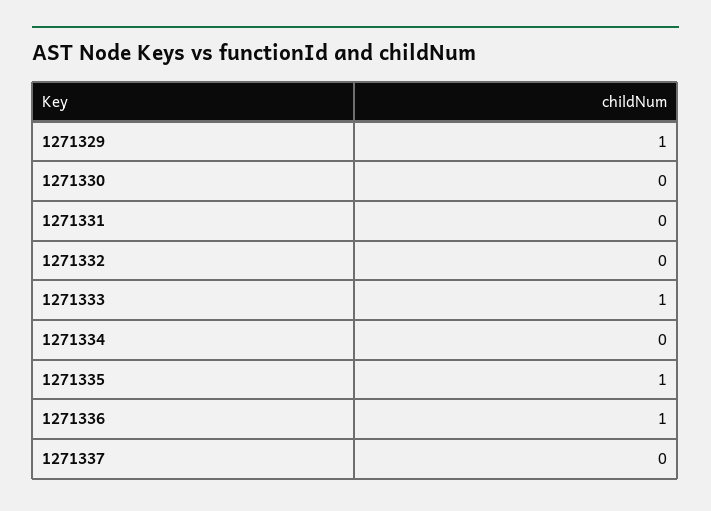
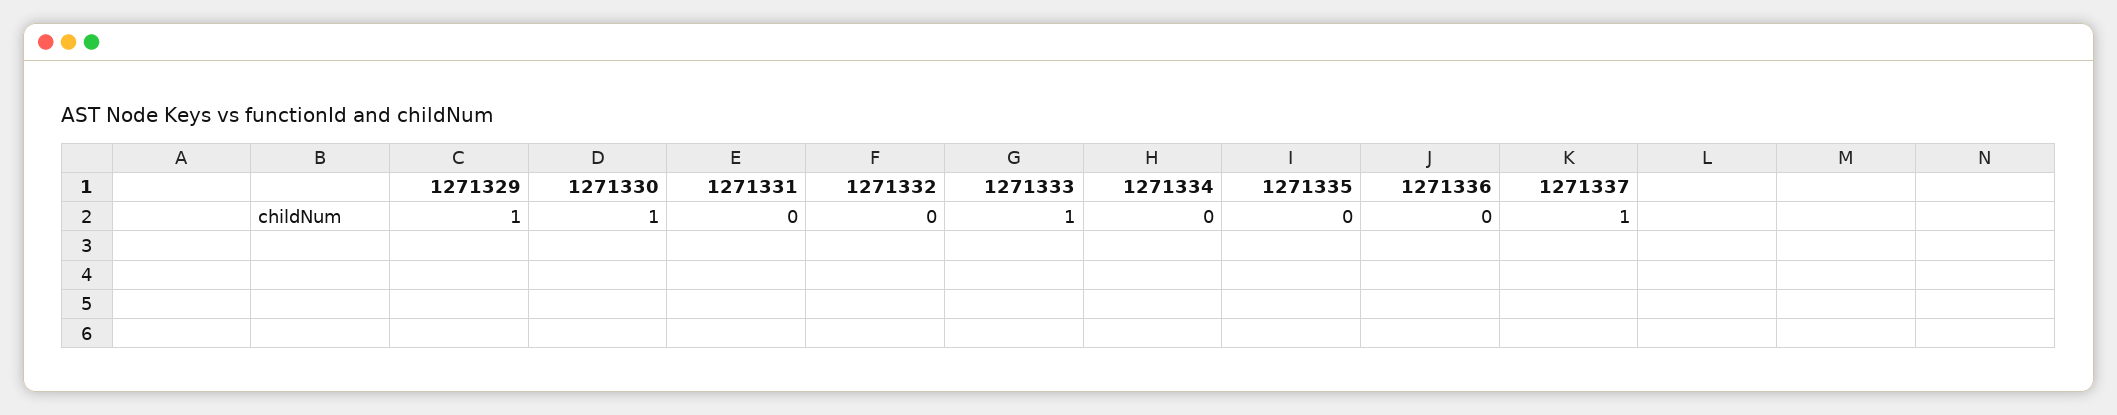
1271330: 0 -> 1
1271335: 1 -> 0
1271336: 1 -> 0
1271337: 0 -> 1

